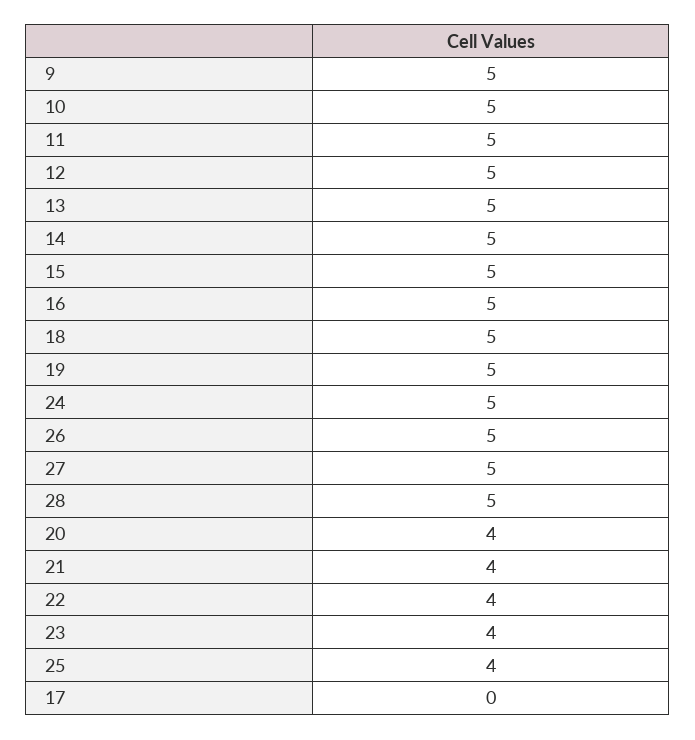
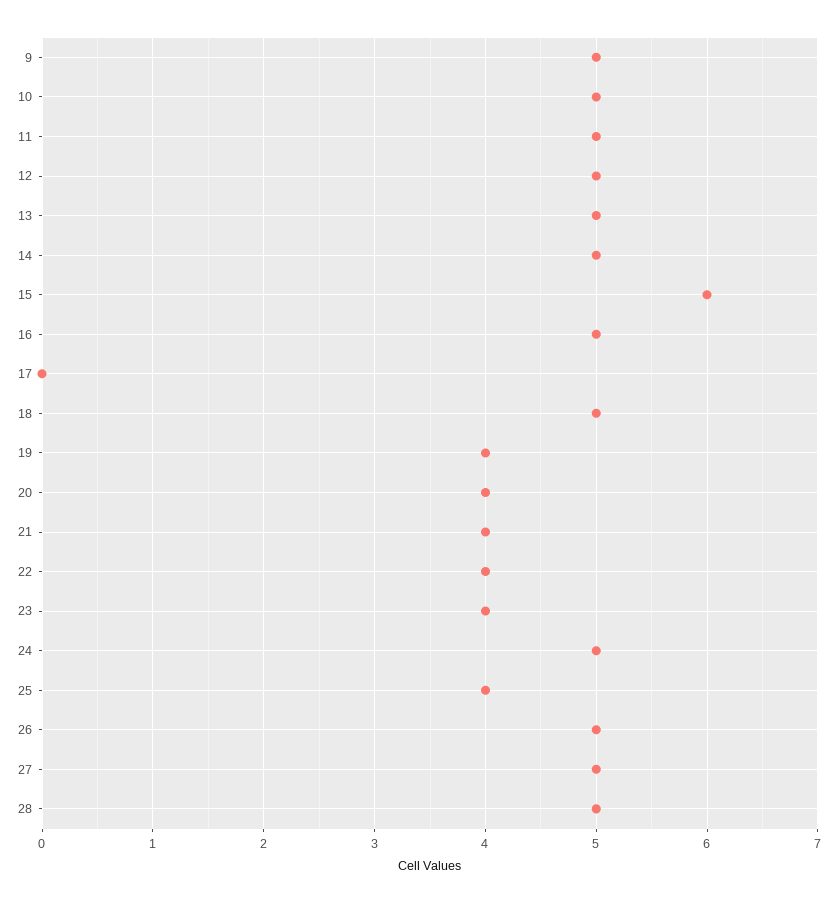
15: 5 -> 6
19: 5 -> 4

